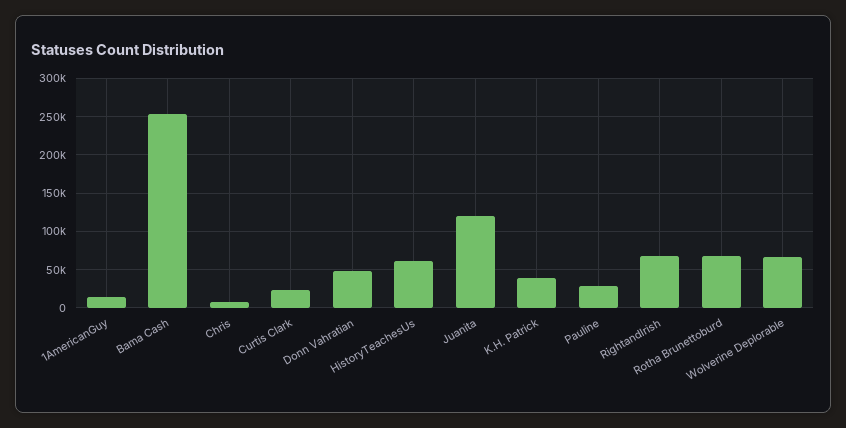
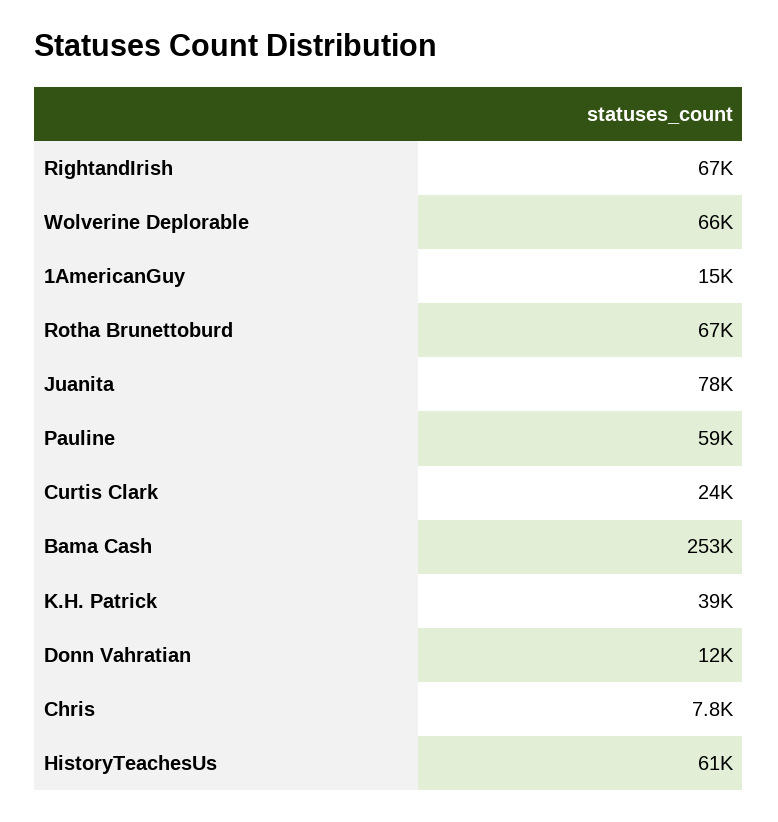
Donn Vahratian: 50000 -> 12000
Juanita: 120000 -> 78000
Pauline: 30000 -> 59000

